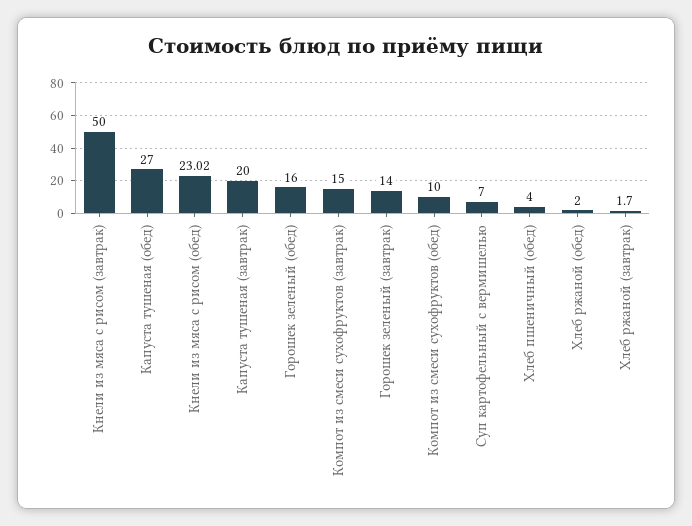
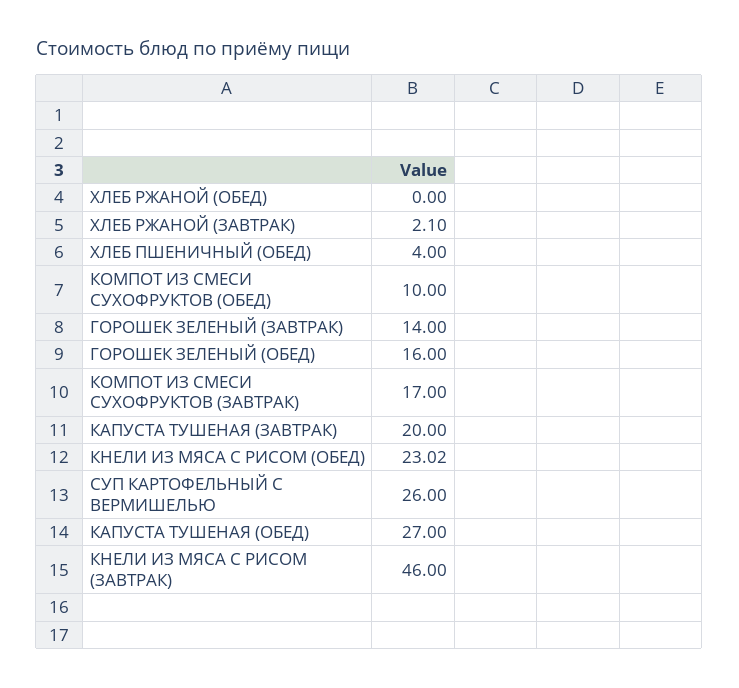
Кнели из мяса с рисом (завтрак): 50 -> 46
Компот из смеси сухофруктов (завтрак): 15 -> 17
Суп картофельный с вермишелью: 7 -> 26
Хлеб ржаной (обед): 2 -> 0
Хлеб ржаной (завтрак): 1.7 -> 2.1

